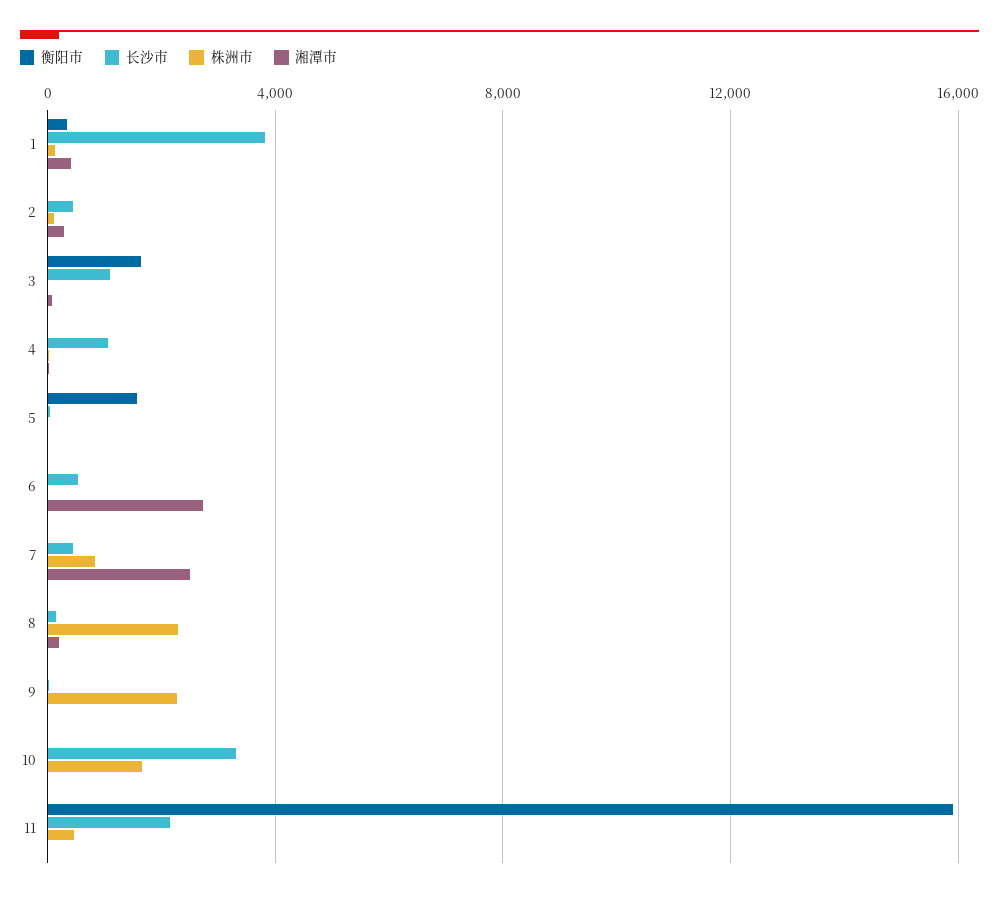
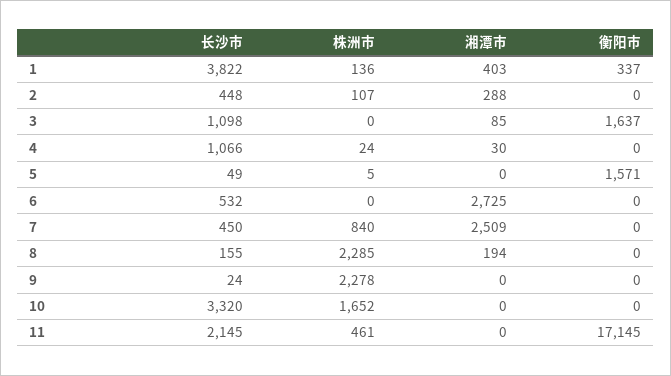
衡阳市, 11: 16000 -> 17145

